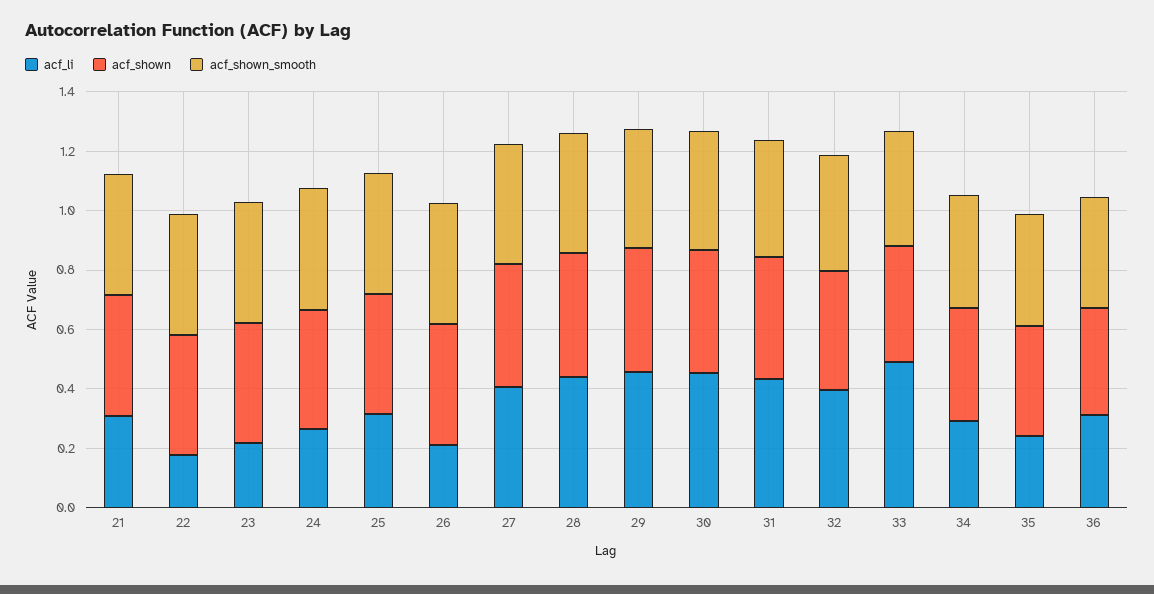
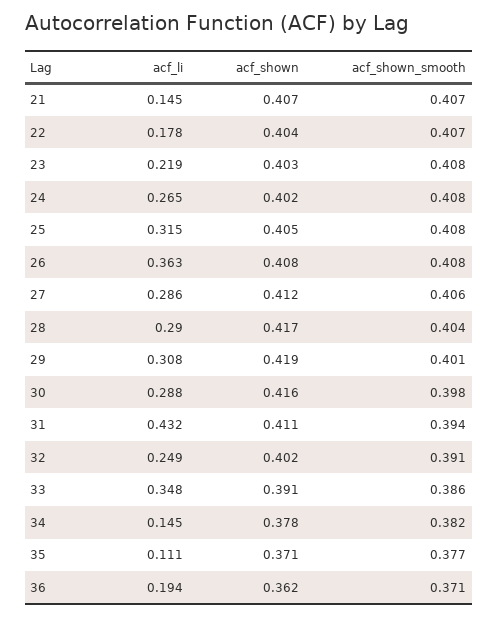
acf_li, 21: 0.3 -> 0.145
acf_li, 26: 0.2 -> 0.363
acf_li, 27: 0.4 -> 0.286
acf_li, 28: 0.45 -> 0.29
acf_li, 29: 0.45 -> 0.308
acf_li, 30: 0.45 -> 0.288
acf_li, 32: 0.4 -> 0.249
acf_li, 33: 0.5 -> 0.348
acf_li, 34: 0.3 -> 0.145
acf_li, 35: 0.25 -> 0.111
acf_li, 36: 0.3 -> 0.194

